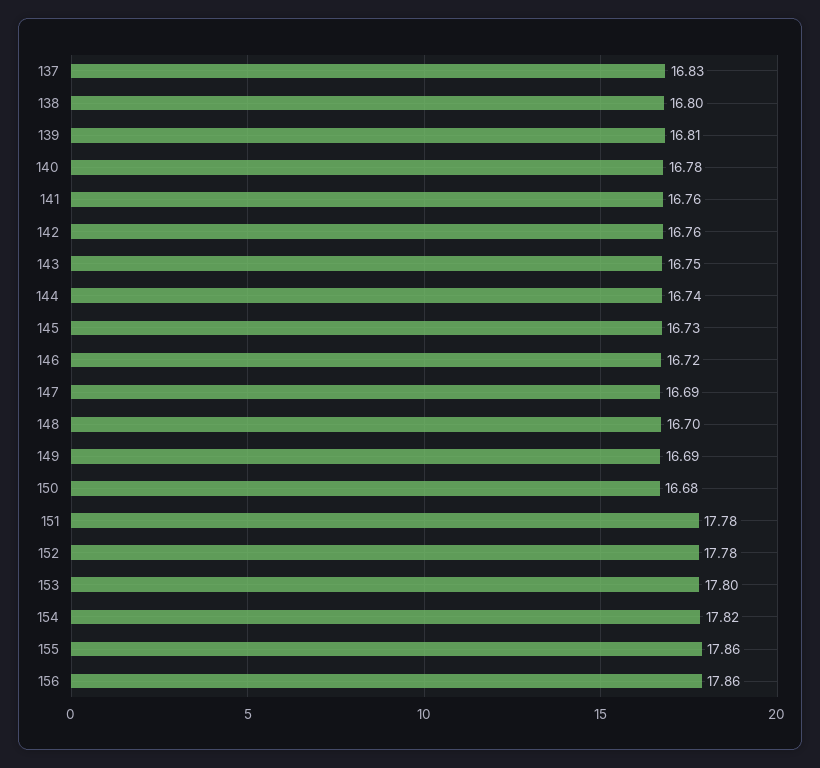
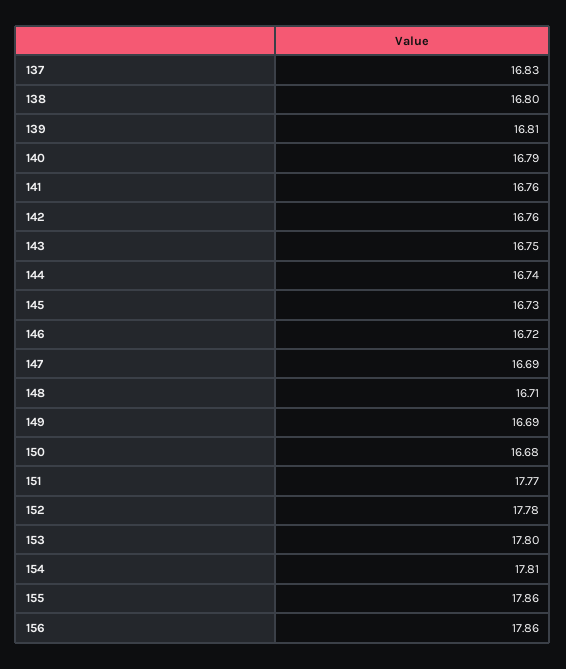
140: 16.78 -> 16.79
148: 16.7 -> 16.71
151: 17.78 -> 17.77
154: 17.82 -> 17.81

